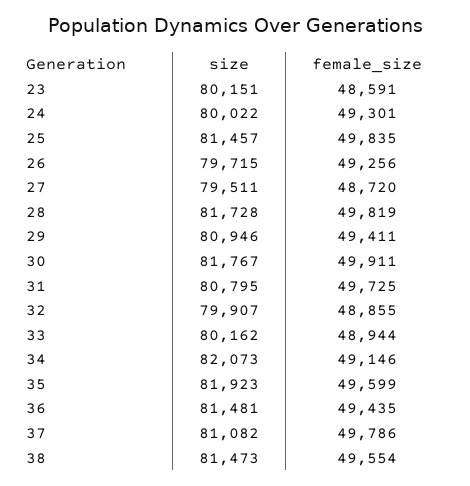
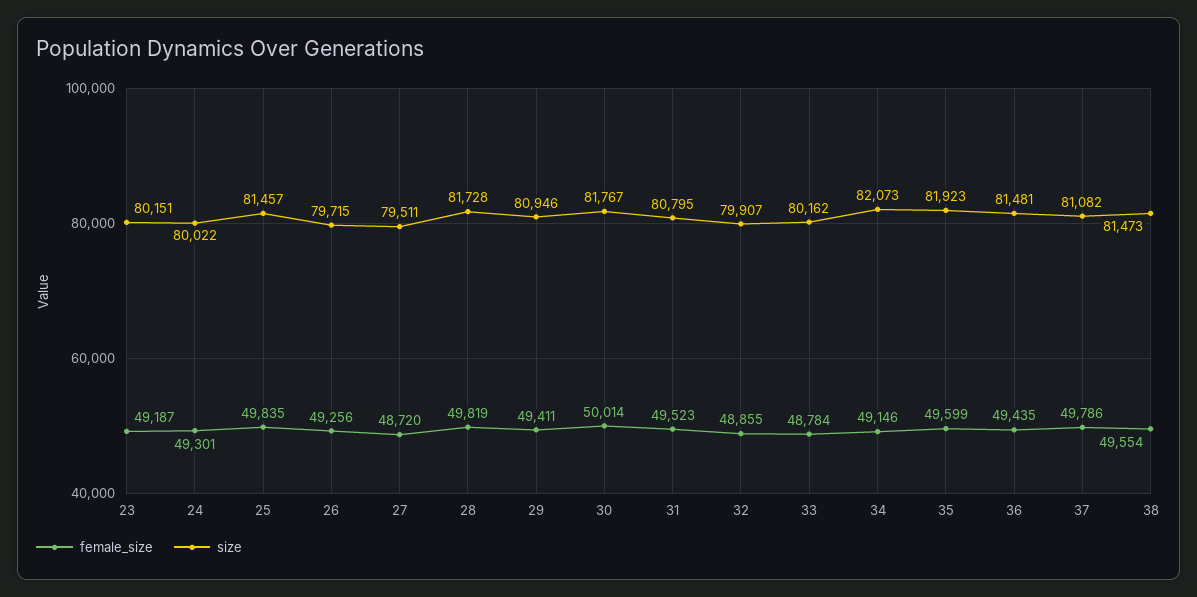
female_size, 23: 48591 -> 49187
female_size, 30: 49911 -> 50014
female_size, 31: 49725 -> 49523
female_size, 33: 48944 -> 48784

